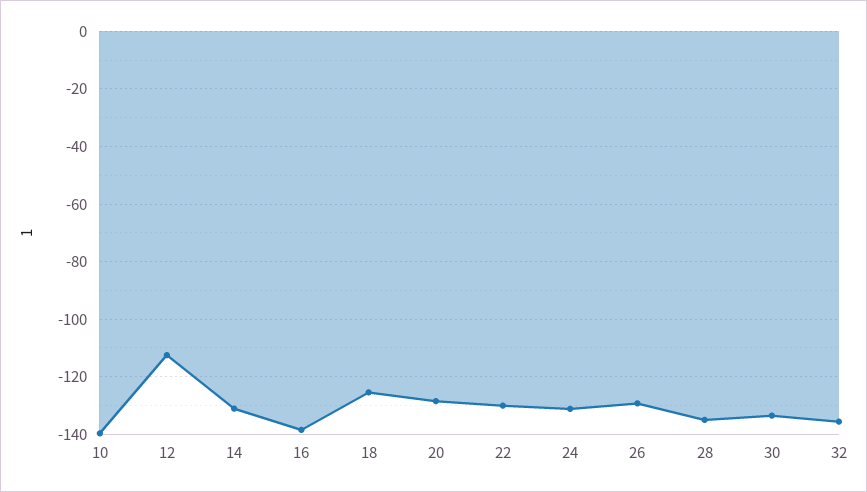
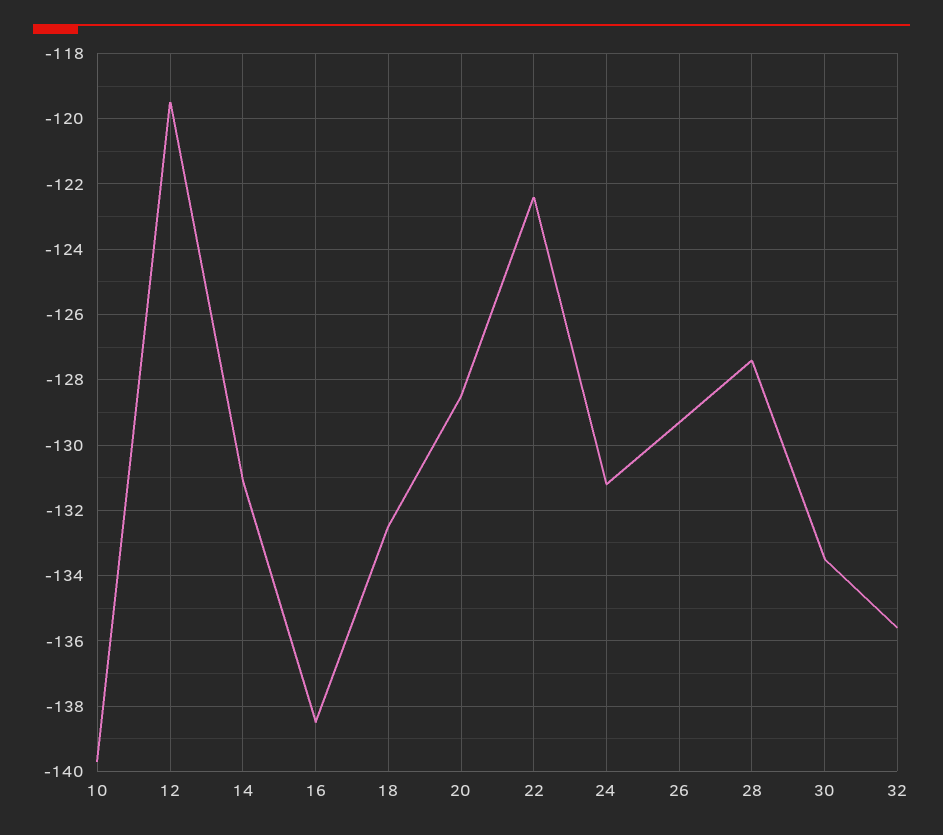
12: -112.5 -> -119.5
18: -125 -> -132.5
22: -130 -> -122.5
28: -135 -> -127.5

